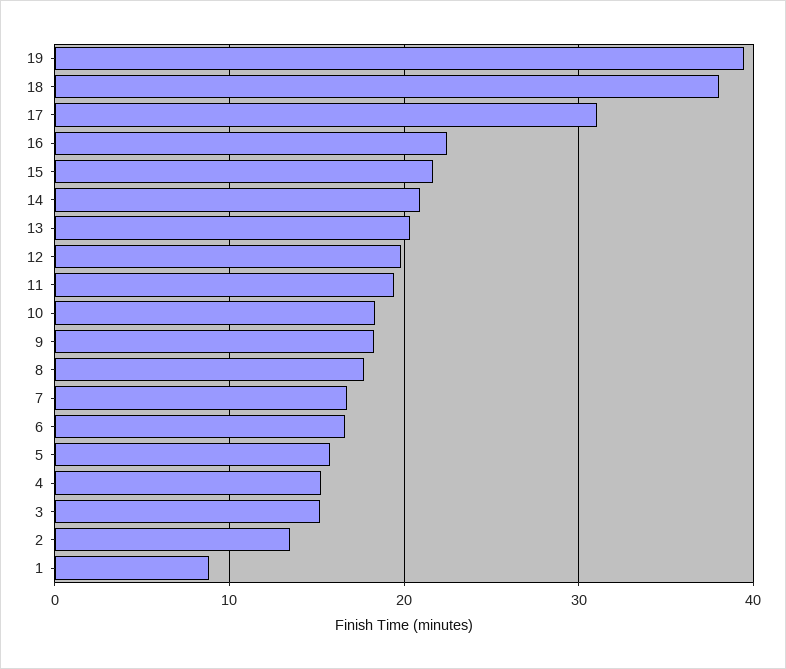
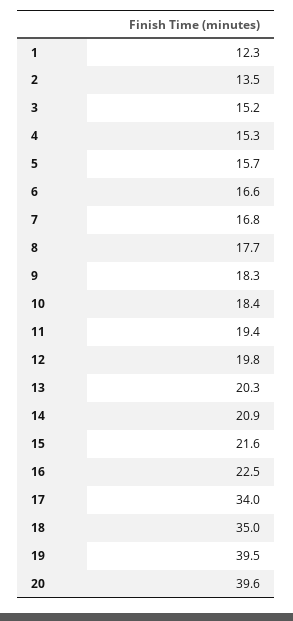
18: 38 -> 35
17: 31 -> 34
1: 9 -> 12.3
20: none -> 39.6

